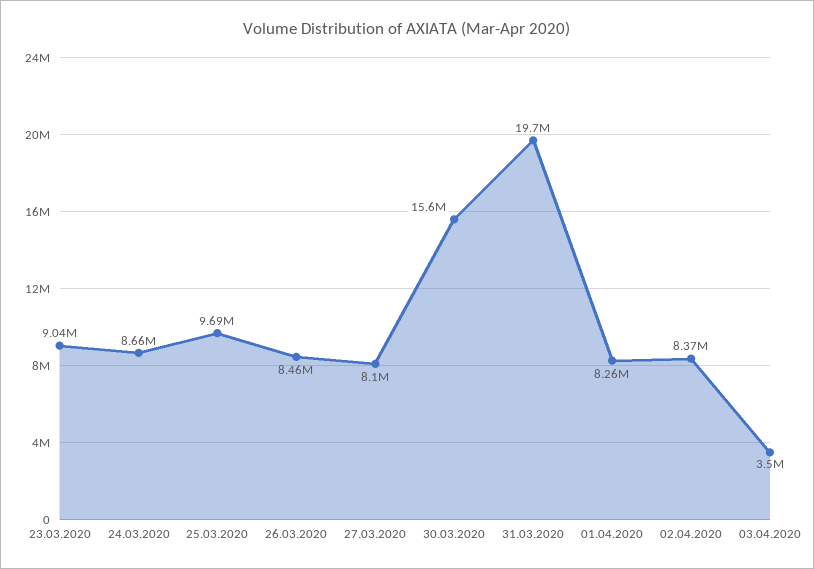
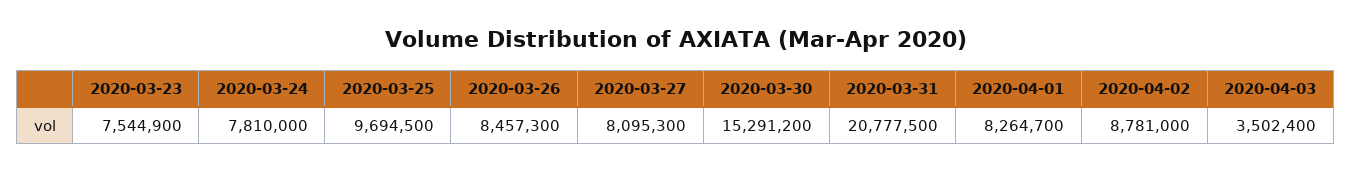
23.03.2020: 9040000 -> 7544900
24.03.2020: 8660000 -> 7810000
30.03.2020: 15600000 -> 15291200
31.03.2020: 19700000 -> 20777500
02.04.2020: 8370000 -> 8781000

